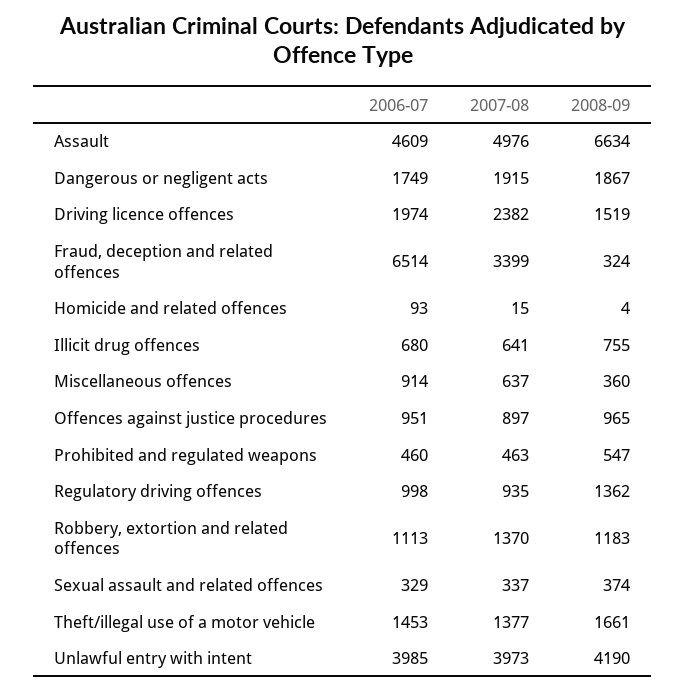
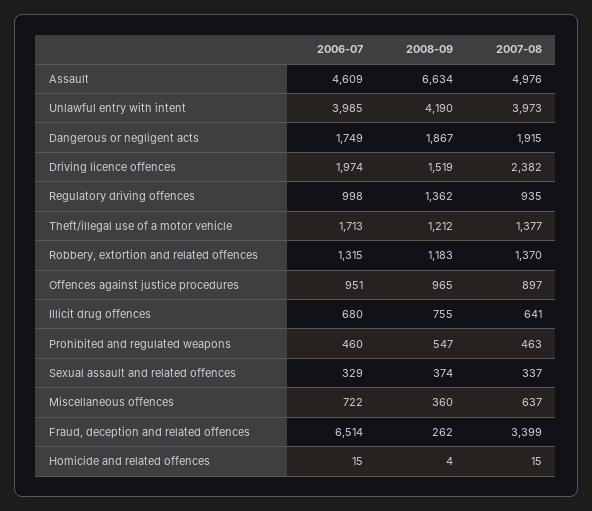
2008-09, Fraud, deception and related offences: 324 -> 262
2006-07, Homicide and related offences: 93 -> 15
2006-07, Miscellaneous offences: 914 -> 722
2006-07, Robbery, extortion and related offences: 1113 -> 1315
2006-07, Theft/illegal use of a motor vehicle: 1453 -> 1713
2008-09, Theft/illegal use of a motor vehicle: 1661 -> 1212

